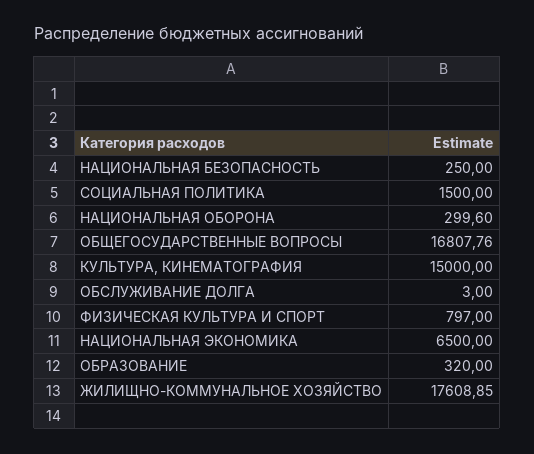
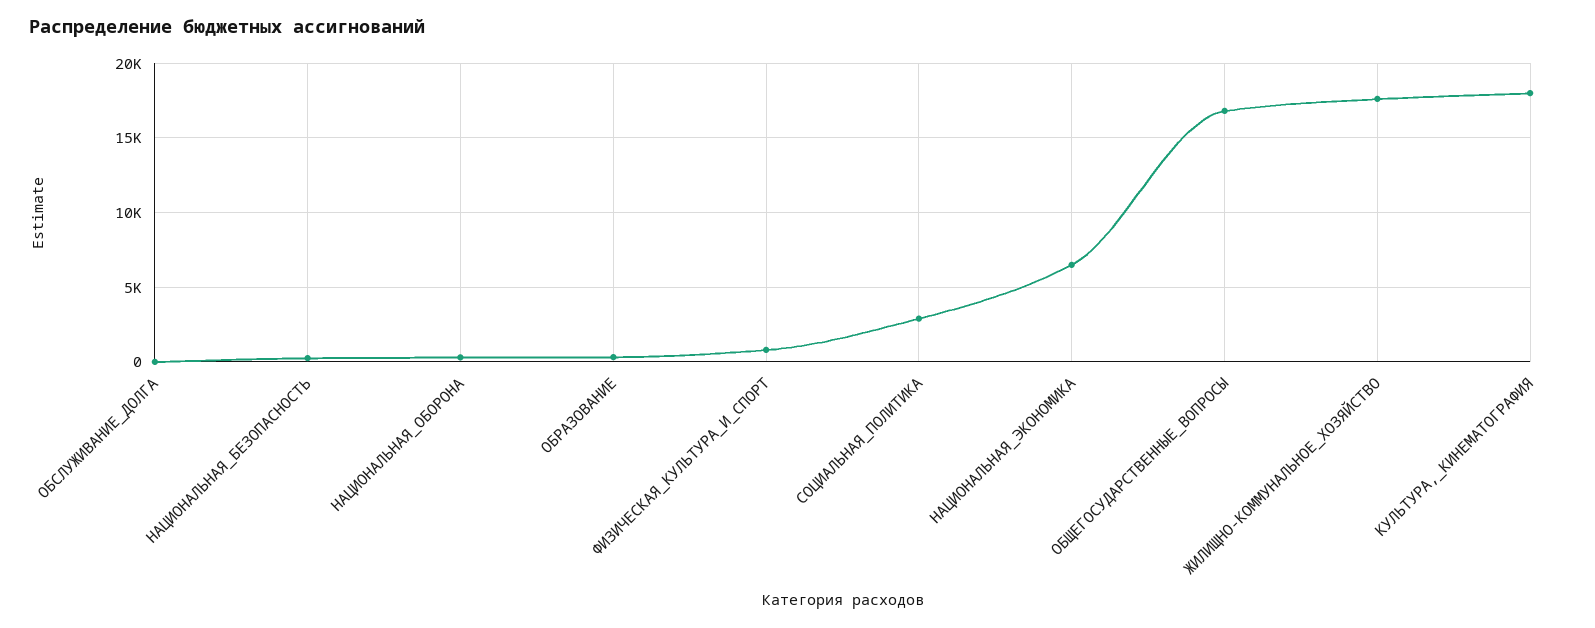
СОЦИАЛЬНАЯ ПОЛИТИКА: 1500 -> 3000
КУЛЬТУРА, КИНЕМАТОГРАФИЯ: 15000 -> 18000

